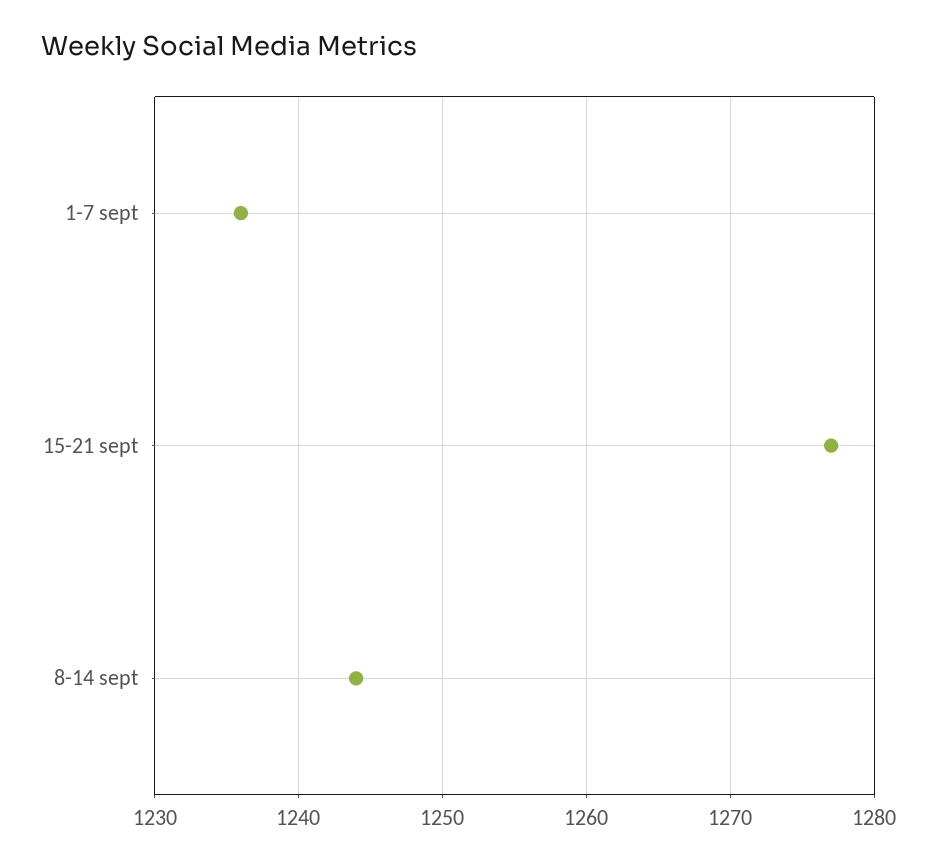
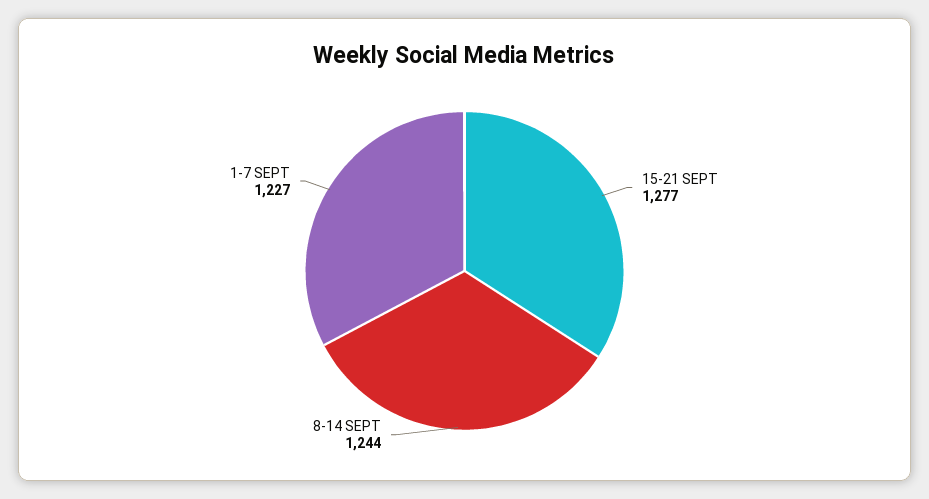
1-7 sept: 1236 -> 1227

